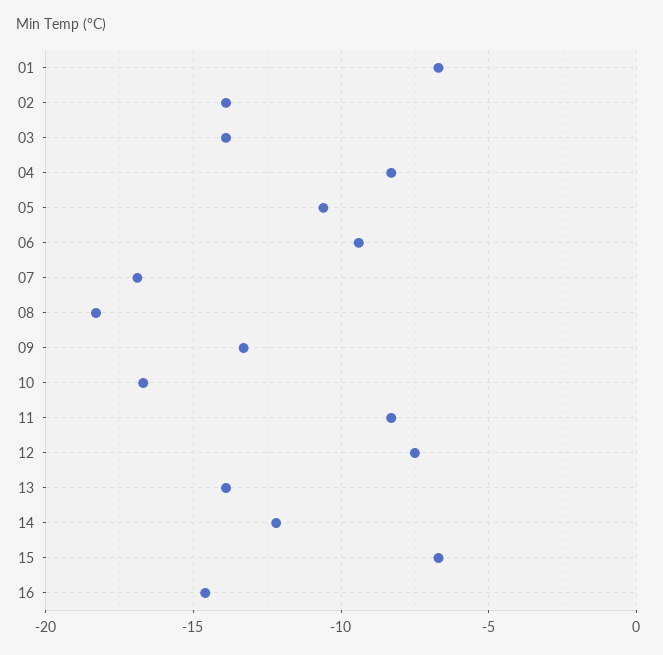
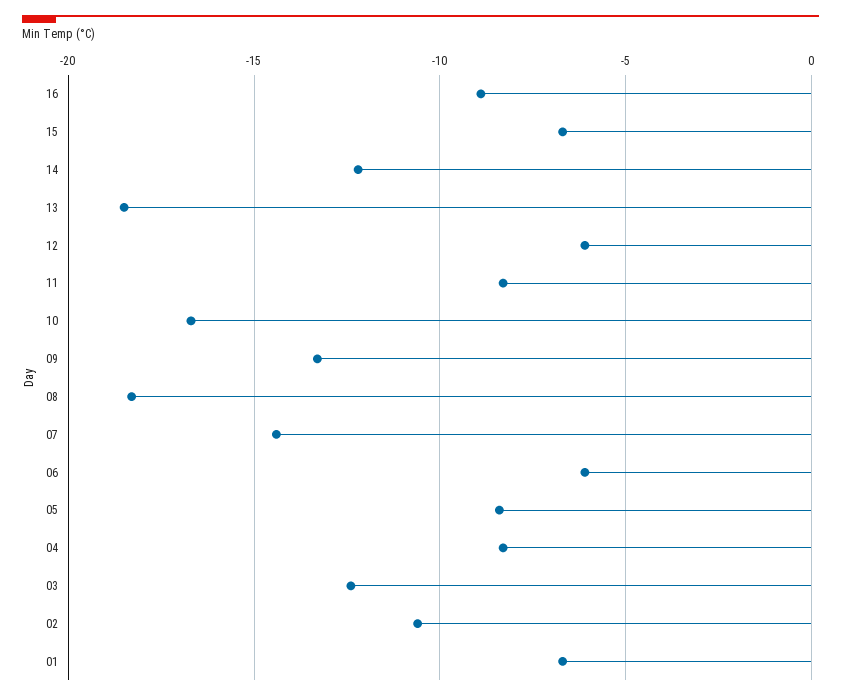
02: -14 -> -10.5
03: -14 -> -12.5
05: -10.5 -> -8.5
06: -9.5 -> -6
07: -17 -> -14.5
12: -7.5 -> -6
13: -14 -> -18.5
16: -14.5 -> -9

